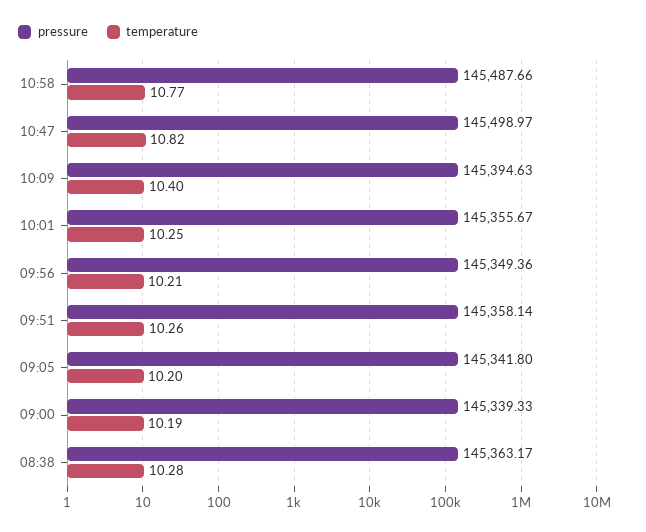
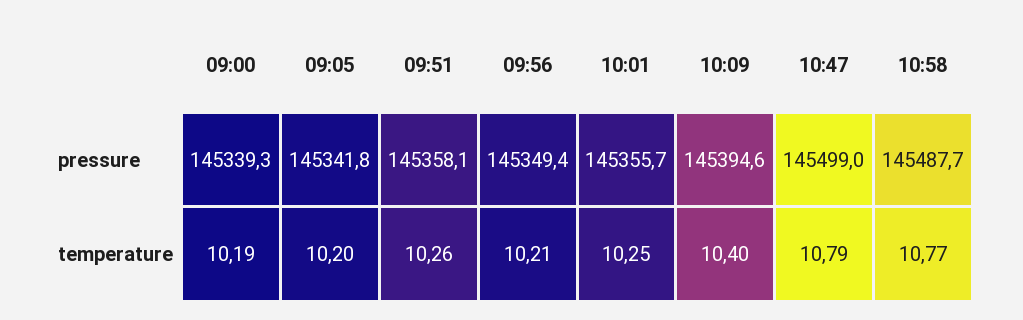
temperature, 10:47: 10.82 -> 10.79
pressure, 08:38: 145363.17 -> none
temperature, 08:38: 10.28 -> none

